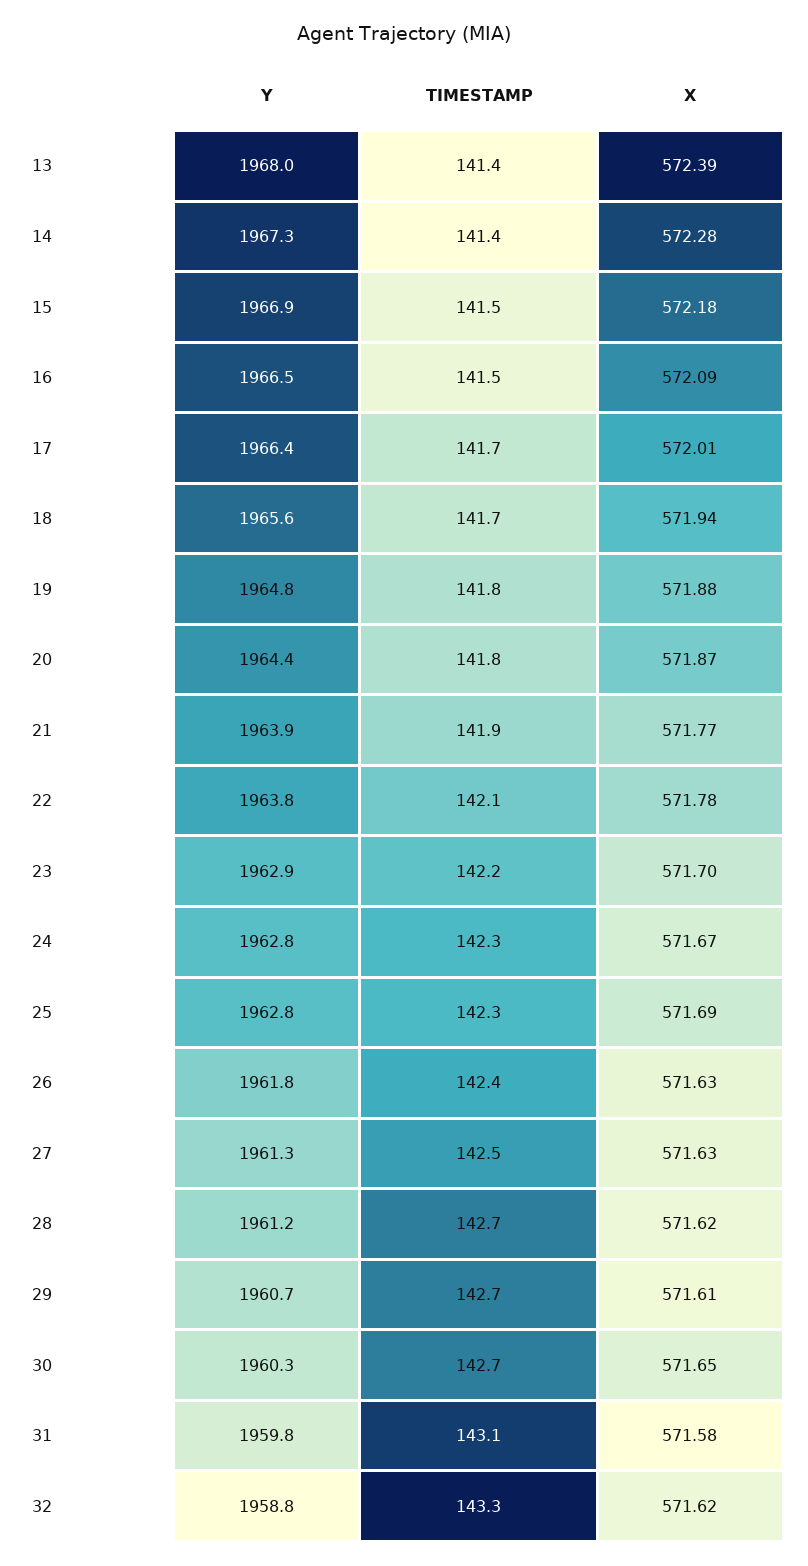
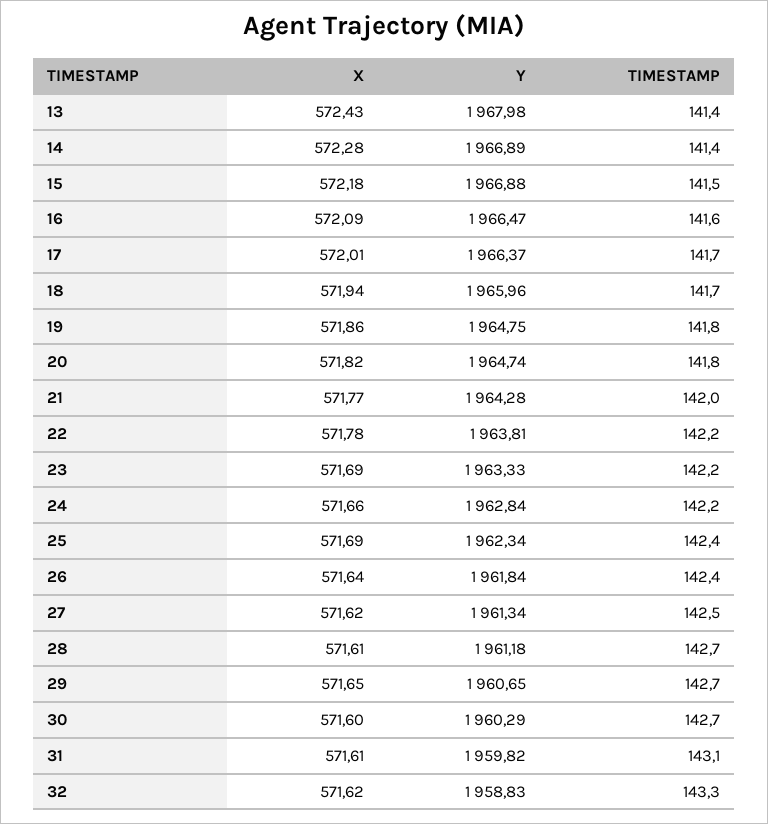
X, 13: 572.39 -> 572.43
Y, 14: 1967.3 -> 1966.89
TIMESTAMP, 16: 141.5 -> 141.6
Y, 18: 1965.6 -> 1965.96
X, 19: 571.88 -> 571.86
Y, 20: 1964.4 -> 1964.74
X, 20: 571.87 -> 571.82
Y, 21: 1963.9 -> 1964.28
TIMESTAMP, 21: 141.9 -> 142
TIMESTAMP, 22: 142.1 -> 142.2
Y, 23: 1962.9 -> 1963.33
X, 23: 571.7 -> 571.69
TIMESTAMP, 24: 142.3 -> 142.2
X, 24: 571.67 -> 571.66
Y, 25: 1962.8 -> 1962.34
TIMESTAMP, 25: 142.3 -> 142.4
X, 26: 571.63 -> 571.64
X, 27: 571.63 -> 571.62
X, 28: 571.62 -> 571.61
X, 29: 571.61 -> 571.65
X, 30: 571.65 -> 571.6
X, 31: 571.58 -> 571.61

